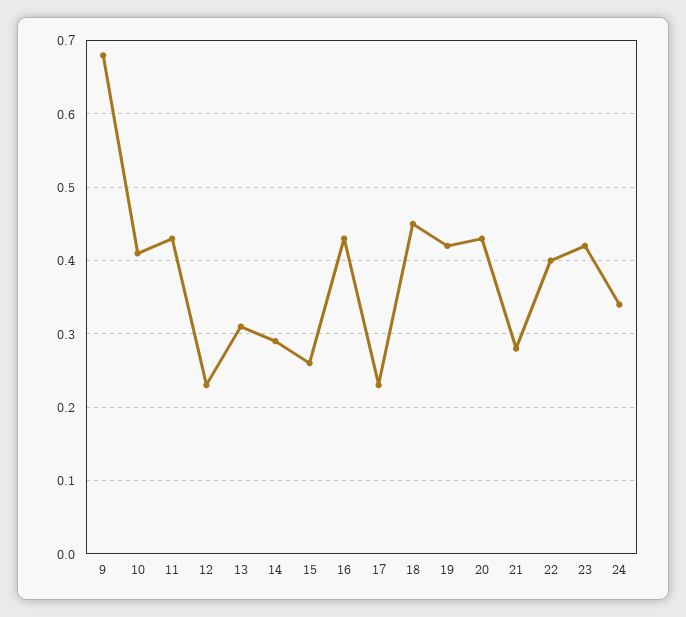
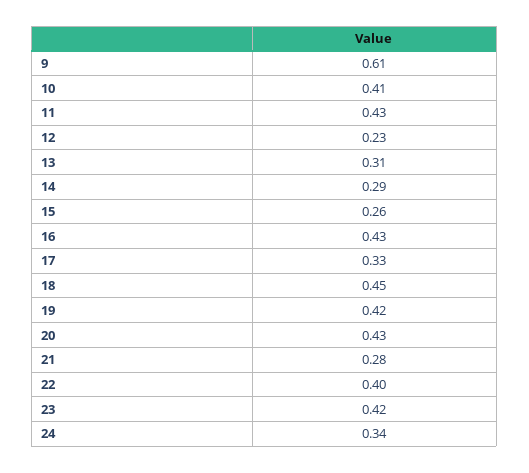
9: 0.68 -> 0.61
17: 0.23 -> 0.33

